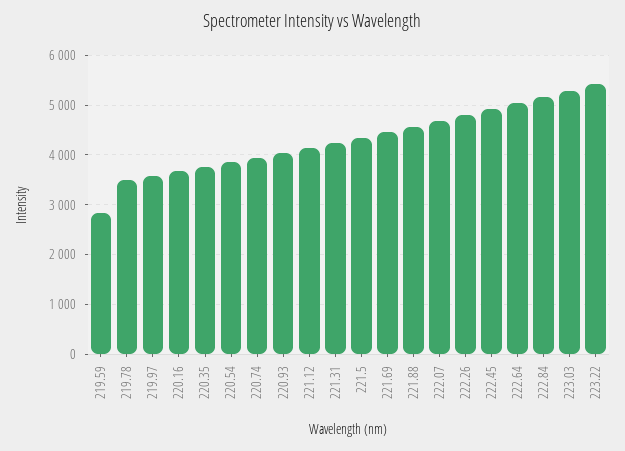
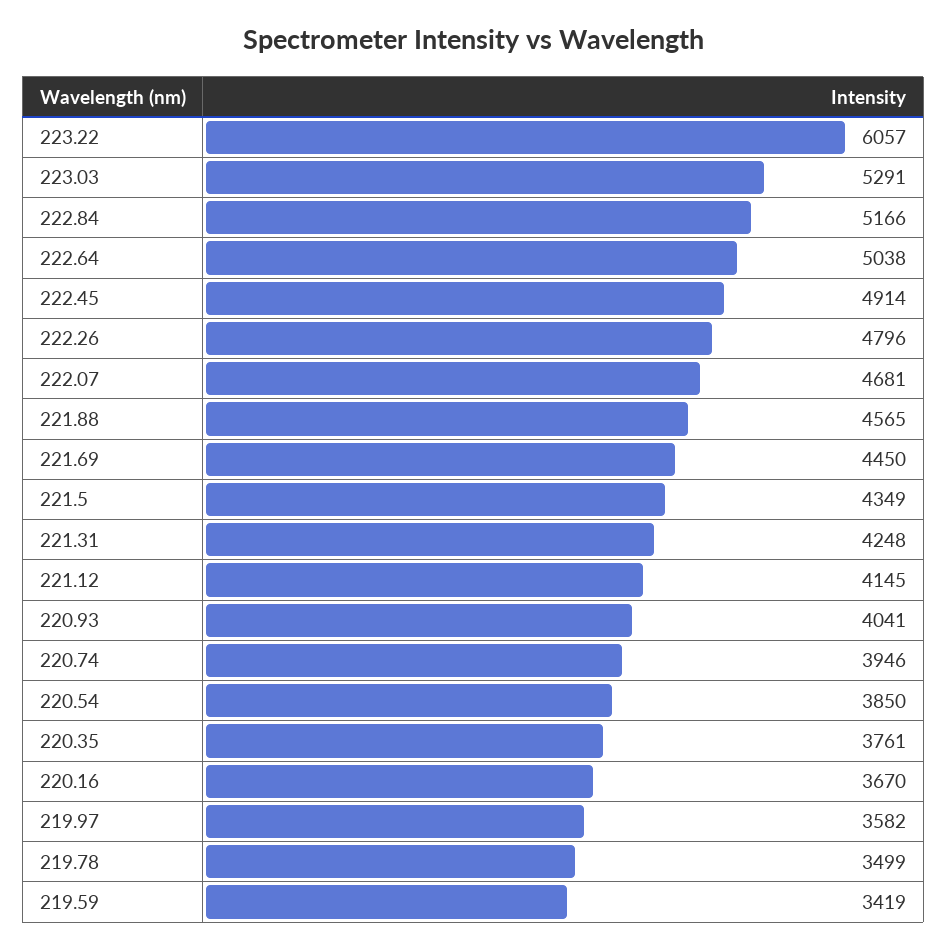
219.59: 2800 -> 3419
223.22: 5400 -> 6057

